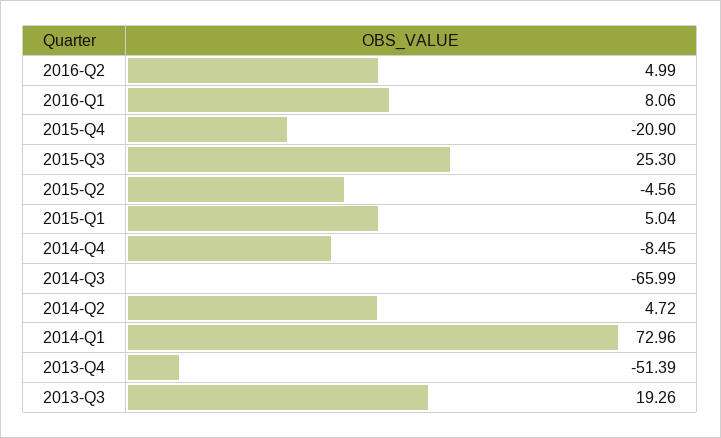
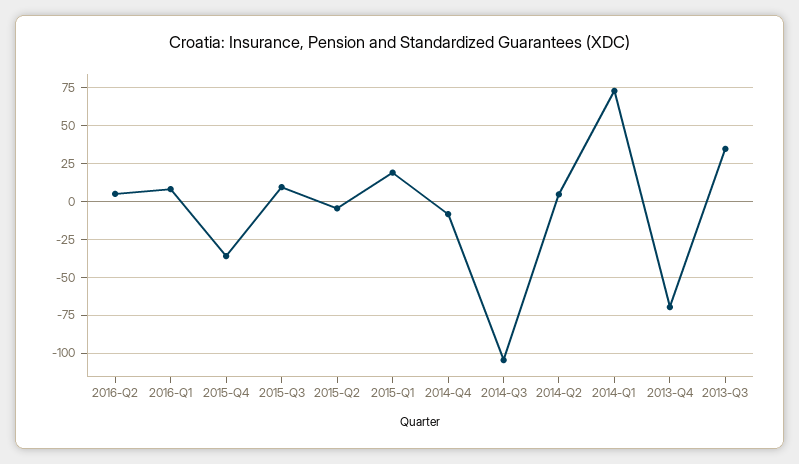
2015-Q4: -20.9 -> -35
2015-Q3: 25.3 -> 10
2015-Q1: 5.04 -> 20
2014-Q3: -65.99 -> -105
2013-Q4: -51.39 -> -70
2013-Q3: 19.26 -> 35

